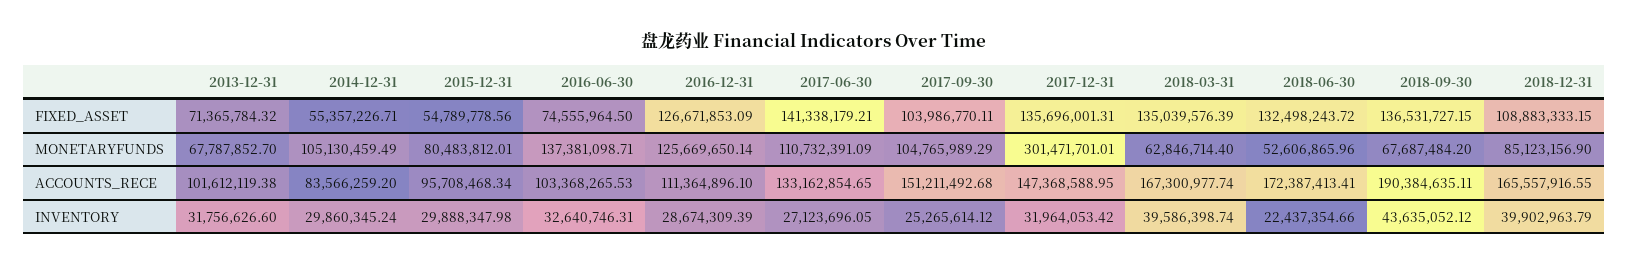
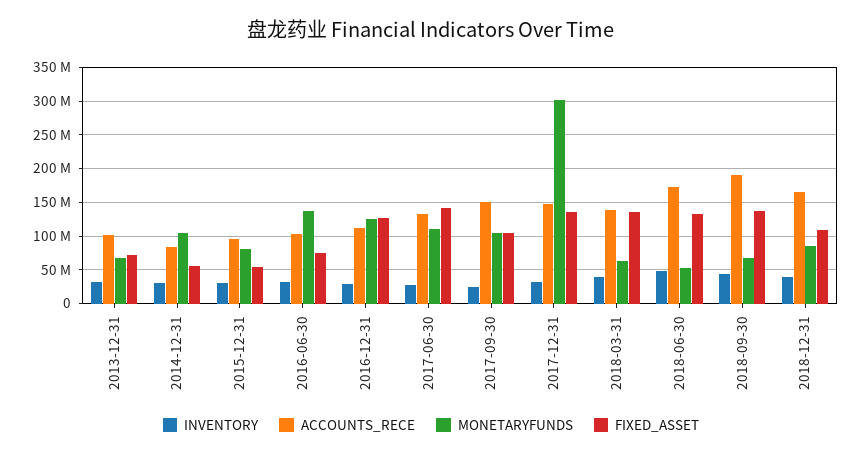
ACCOUNTS_RECE, 2018-03-31: 167300977.74 -> 140000000
INVENTORY, 2018-06-30: 22437354.66 -> 50000000

